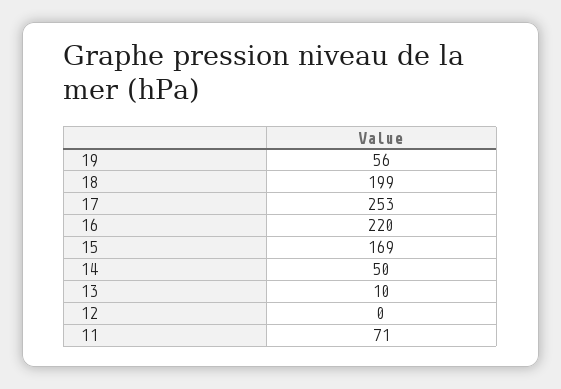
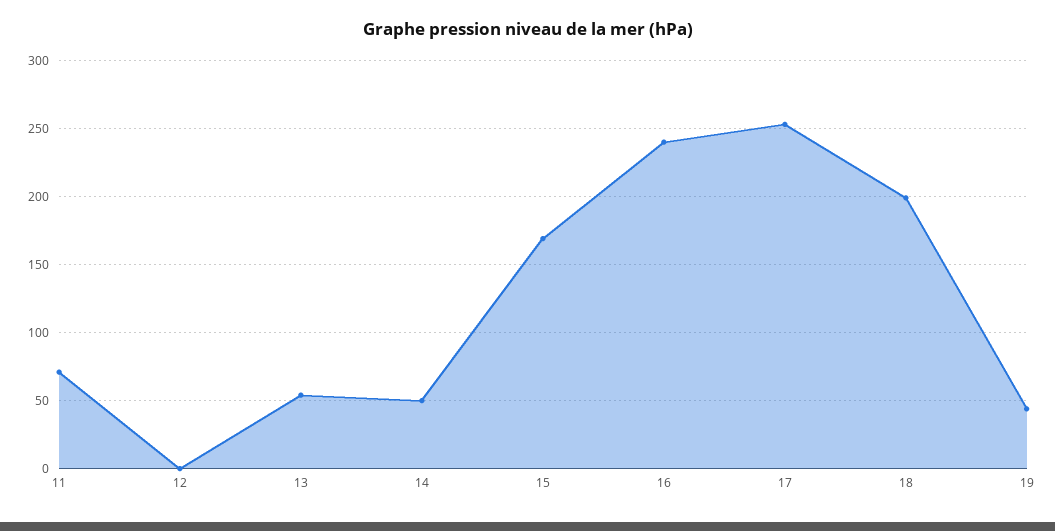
19: 56 -> 45
16: 220 -> 240
13: 10 -> 55

